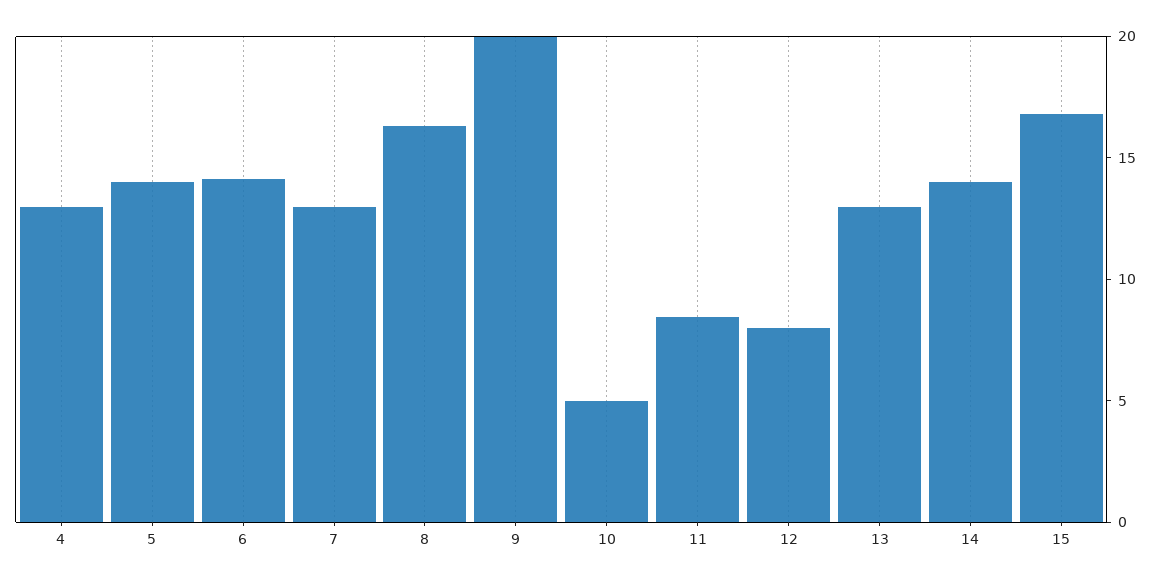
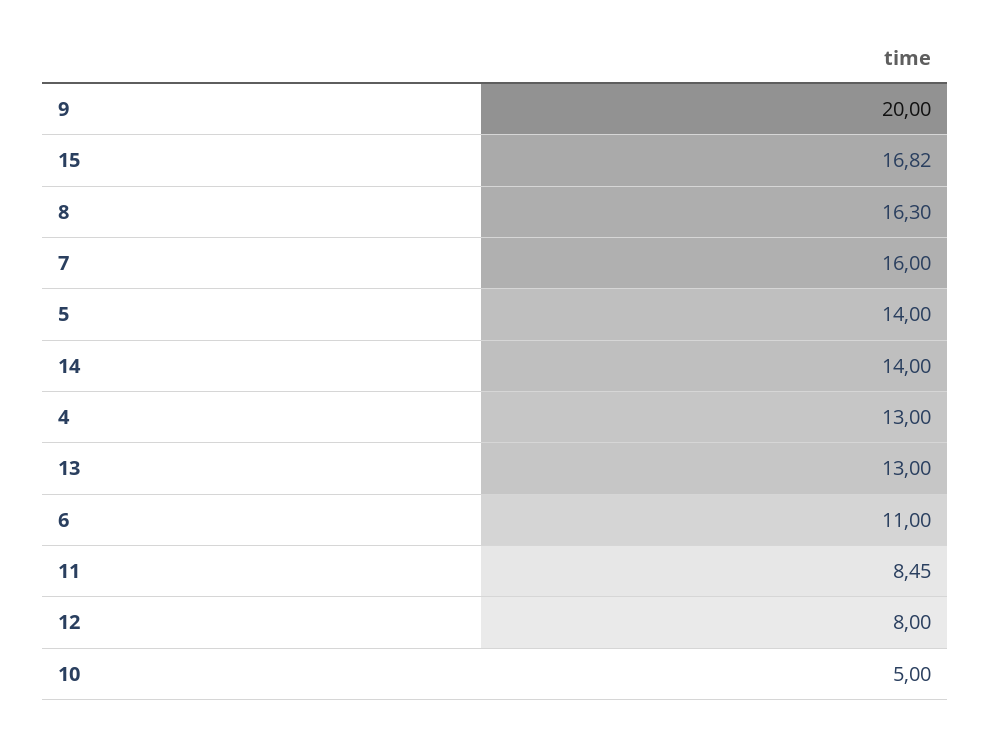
6: 14 -> 11
7: 13 -> 16

